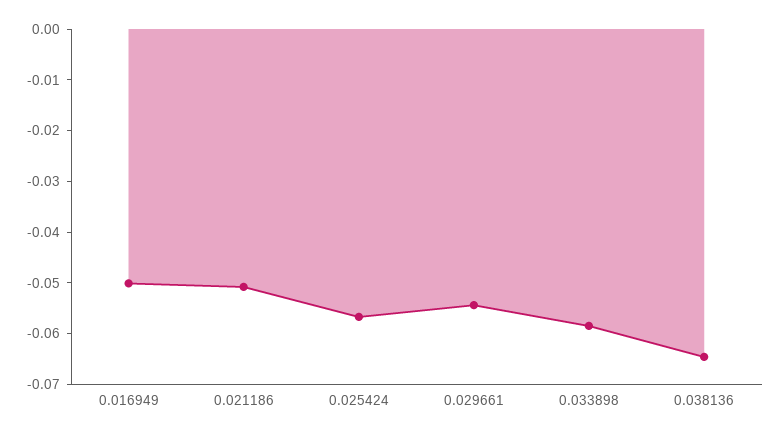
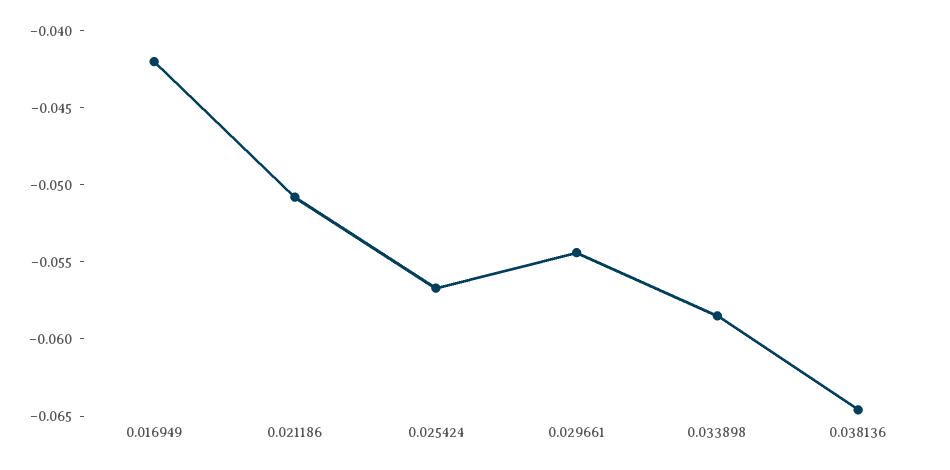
0.016949: -0.05 -> -0.042

